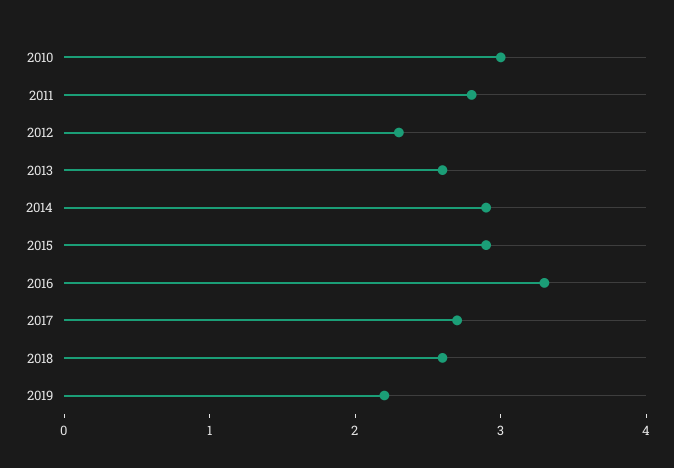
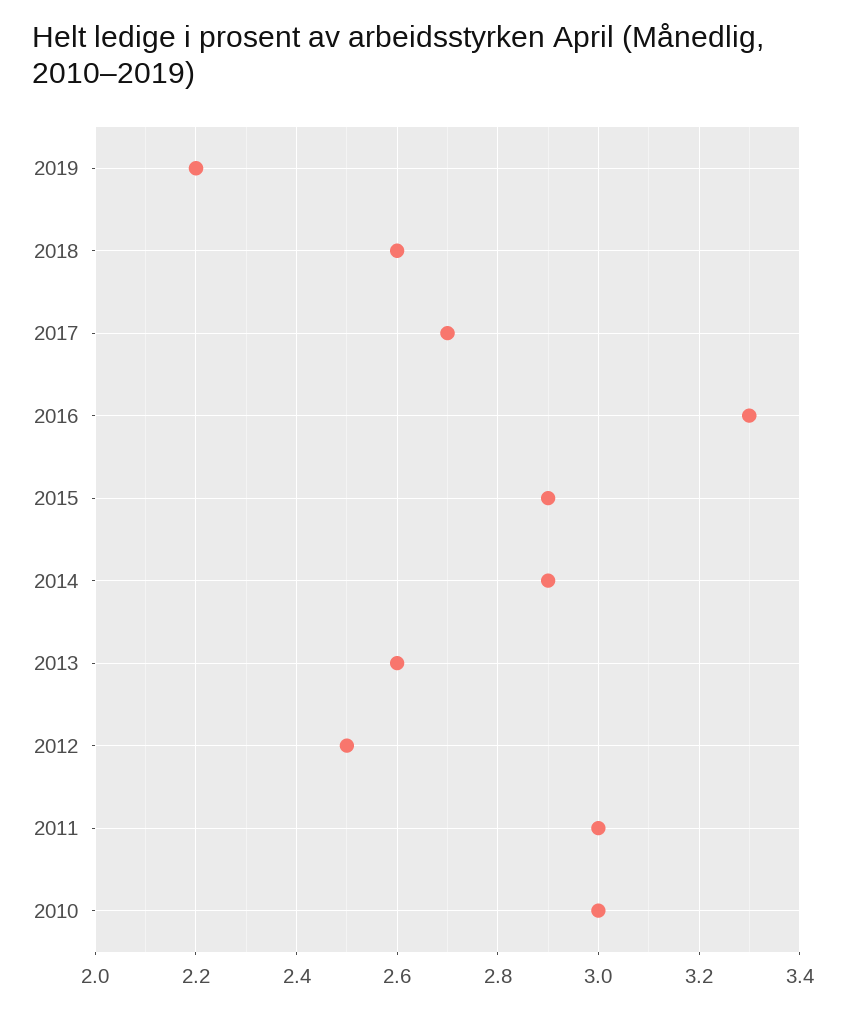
2011: 2.8 -> 3
2012: 2.3 -> 2.5

